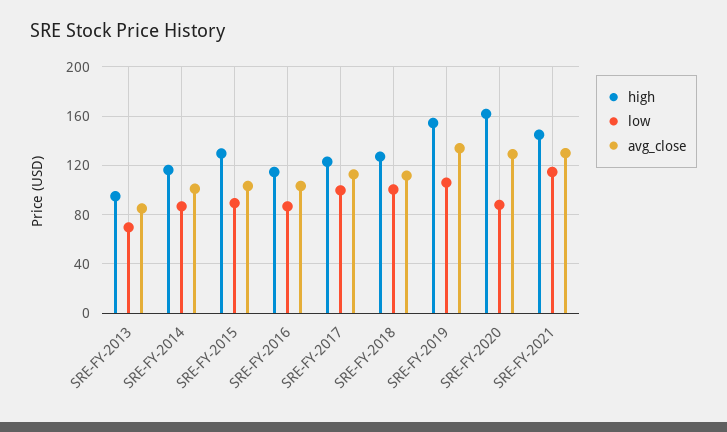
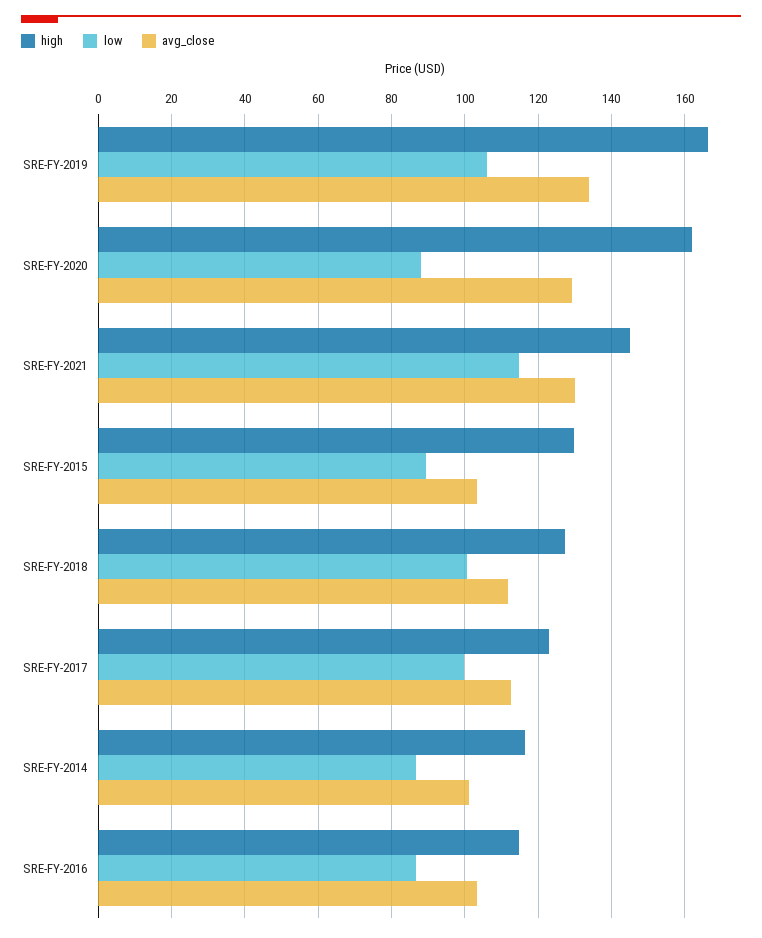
high, SRE-FY-2013: 95 -> none
low, SRE-FY-2013: 70 -> none
avg_close, SRE-FY-2013: 85 -> none
high, SRE-FY-2019: 155 -> 166

